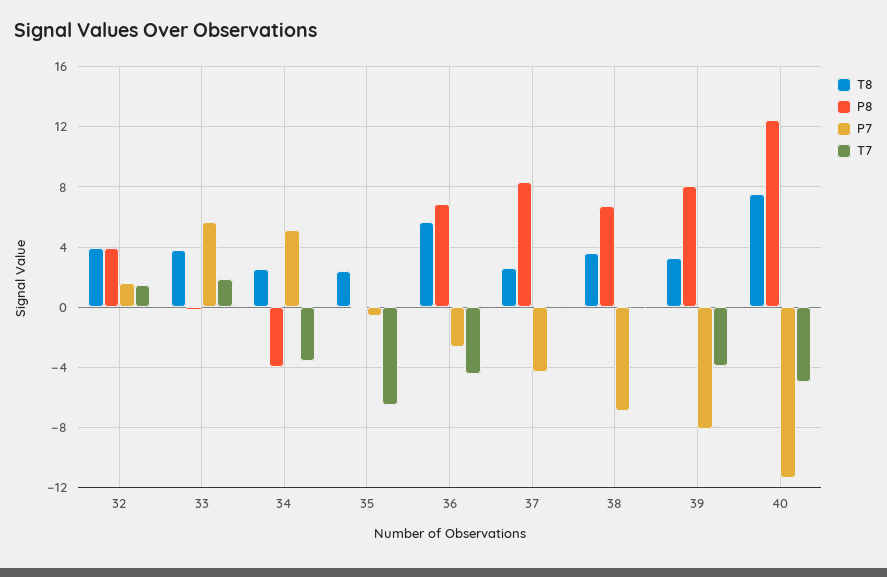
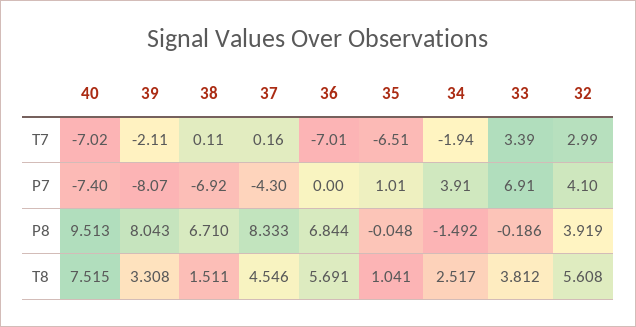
T8, 32: 4 -> 5.608
P7, 32: 1.5 -> 4.1
T7, 32: 1.5 -> 2.99
P7, 33: 5.5 -> 6.91
T7, 33: 2 -> 3.39
P8, 34: -4 -> -1.492
P7, 34: 5 -> 3.91
T7, 34: -3.5 -> -1.94
T8, 35: 2.5 -> 1.041
P7, 35: -0.5 -> 1.01
P7, 36: -2.5 -> 0
T7, 36: -4.5 -> -7.01
T8, 37: 2.5 -> 4.546
T8, 38: 3.5 -> 1.511
T7, 39: -4 -> -2.11
P8, 40: 12.5 -> 9.513
P7, 40: -11.5 -> -7.4
T7, 40: -5 -> -7.02

